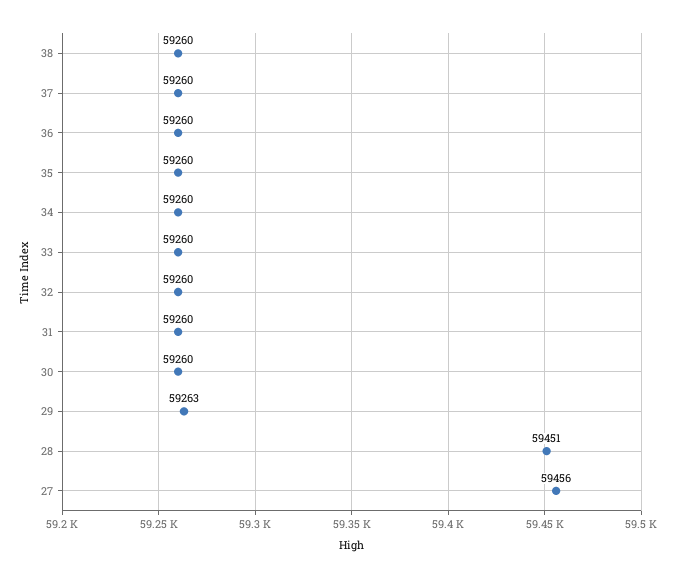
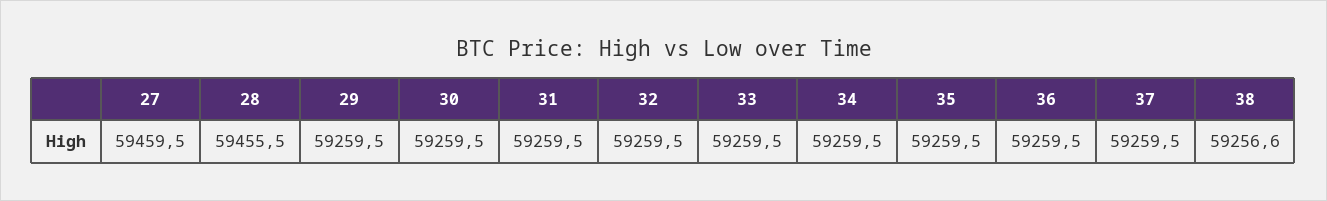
38: 59260 -> 59256.6
29: 59263 -> 59259.5
28: 59451 -> 59455.5
27: 59456 -> 59459.5

